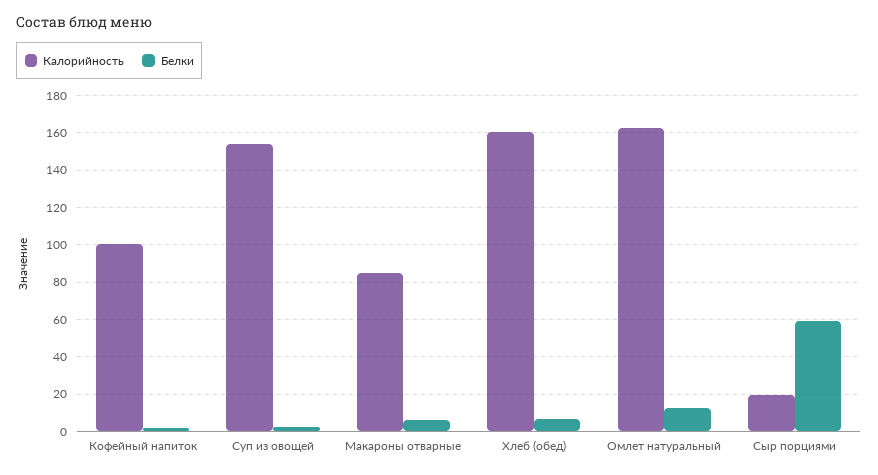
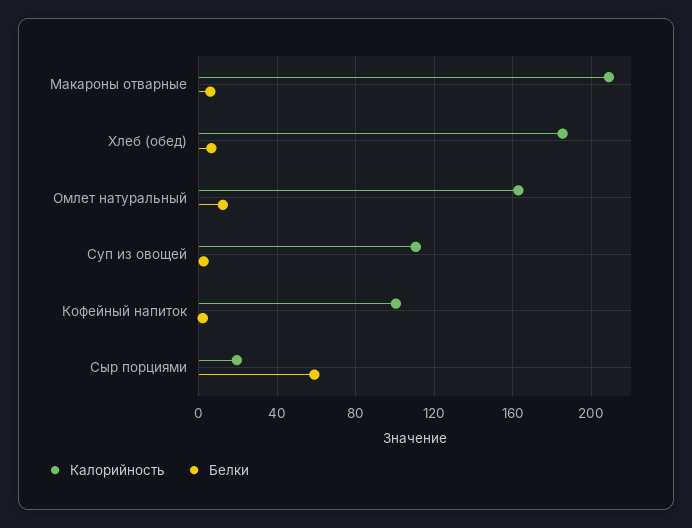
Калорийность, Суп из овощей: 155 -> 110
Калорийность, Макароны отварные: 85 -> 210
Калорийность, Хлеб (обед): 160 -> 185

